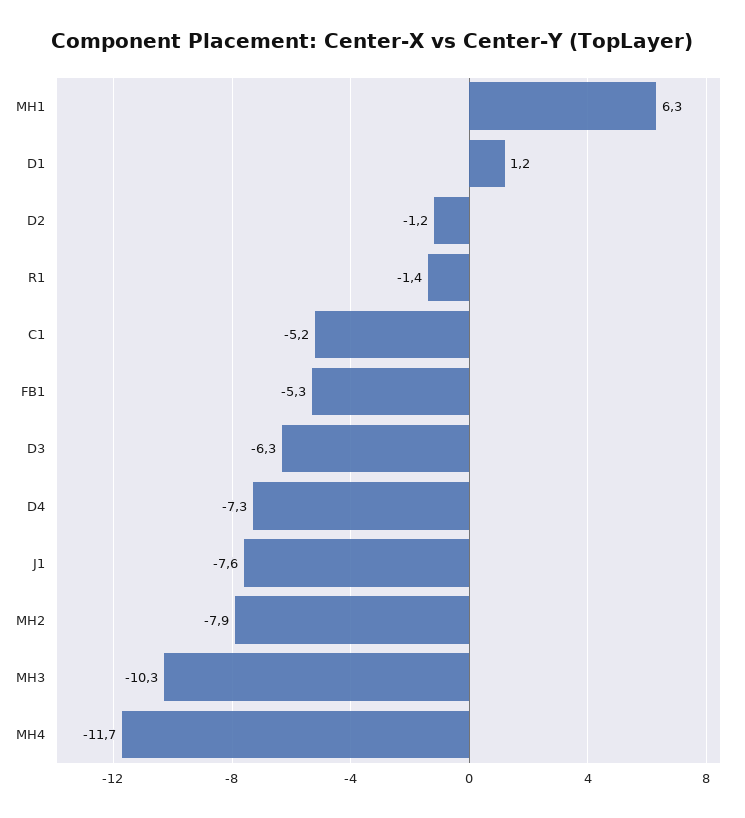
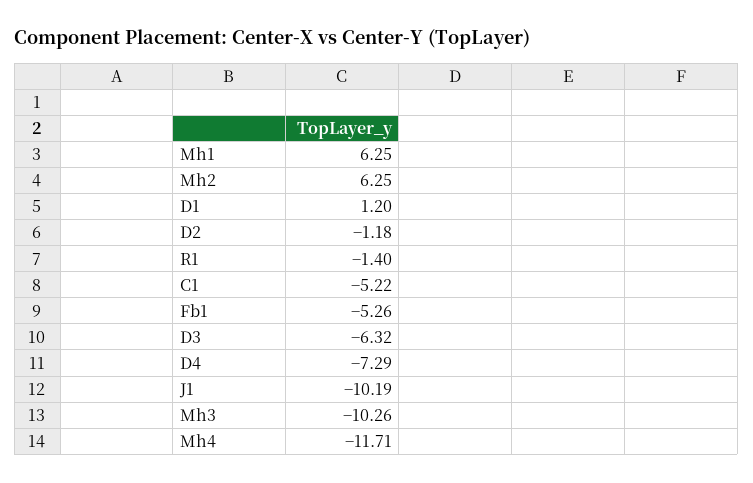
J1: -7.6 -> -10.19
MH2: -7.9 -> 6.25

